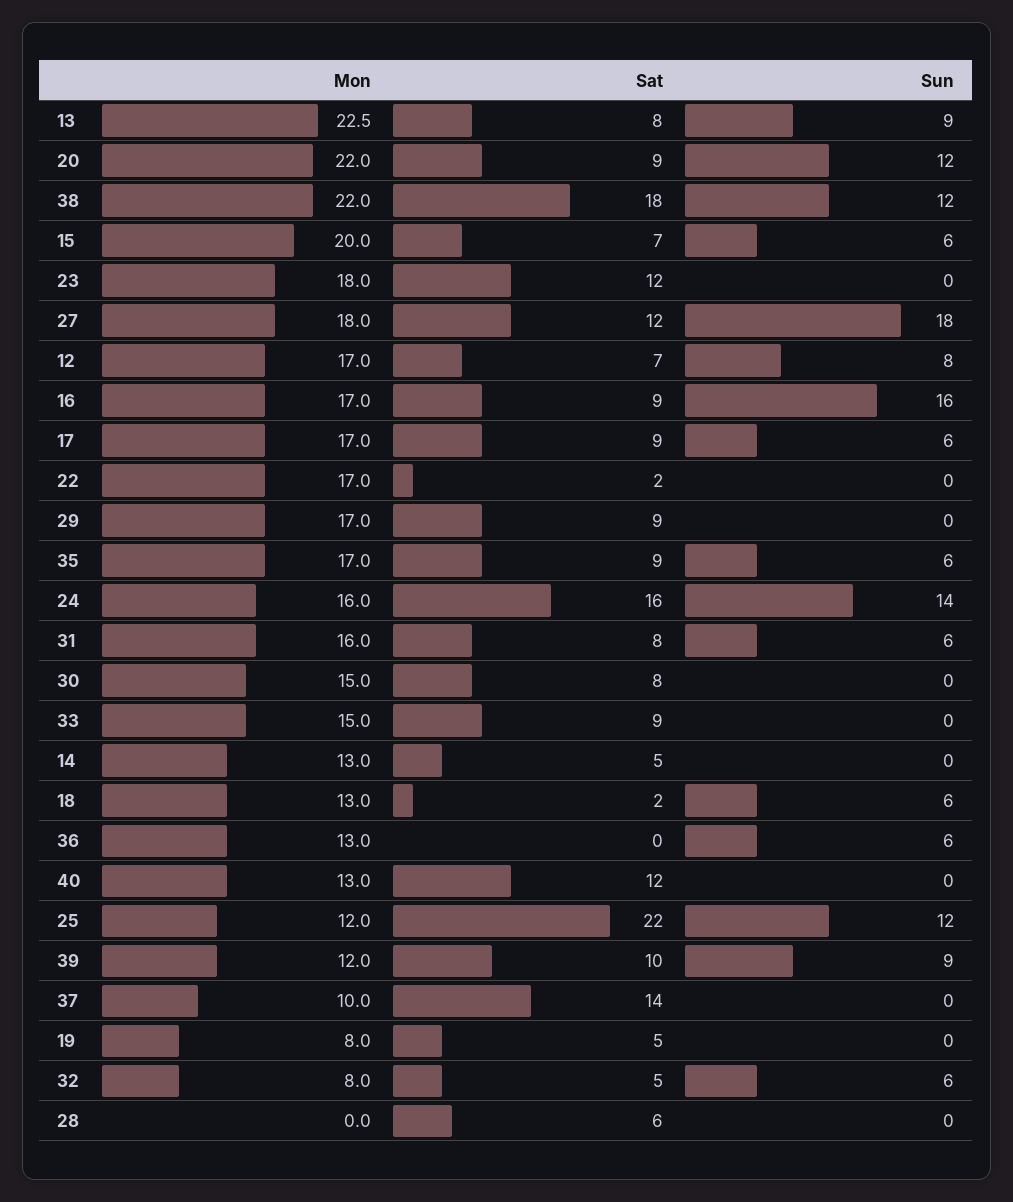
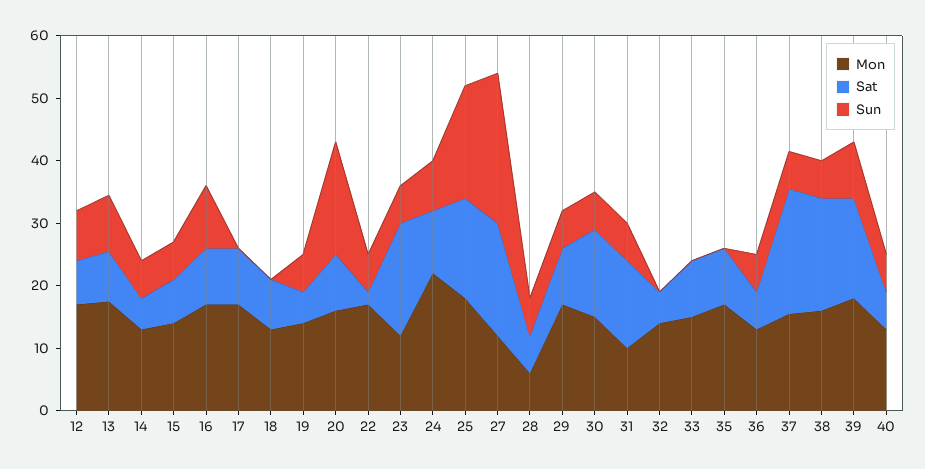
Mon, 13: 22.5 -> 18
Mon, 20: 22 -> 16
Sun, 20: 12 -> 18
Mon, 38: 22 -> 16
Sun, 38: 12 -> 6
Mon, 15: 20 -> 14
Mon, 23: 18 -> 12
Sat, 23: 12 -> 18
Sun, 23: 0 -> 6
Mon, 27: 18 -> 12
Sat, 27: 12 -> 18
Sun, 27: 18 -> 24
Sun, 16: 16 -> 10
Sun, 17: 6 -> 0
Sun, 22: 0 -> 6
Sun, 29: 0 -> 6
Sun, 35: 6 -> 0
Mon, 24: 16 -> 22
Sat, 24: 16 -> 10
Sun, 24: 14 -> 8
Mon, 31: 16 -> 10
Sat, 31: 8 -> 14
Sat, 30: 8 -> 14
Sun, 30: 0 -> 6
Sun, 14: 0 -> 6
Sat, 18: 2 -> 8
Sun, 18: 6 -> 0
Sat, 36: 0 -> 6
Sat, 40: 12 -> 6
Sun, 40: 0 -> 6
Mon, 25: 12 -> 18
Sat, 25: 22 -> 16
Sun, 25: 12 -> 18
Mon, 39: 12 -> 18
Sat, 39: 10 -> 16
Mon, 37: 10 -> 16
Sat, 37: 14 -> 20
Sun, 37: 0 -> 6
Mon, 19: 8 -> 14
Sun, 19: 0 -> 6
Mon, 32: 8 -> 14
Sun, 32: 6 -> 0
Mon, 28: 0 -> 6
Sun, 28: 0 -> 6

